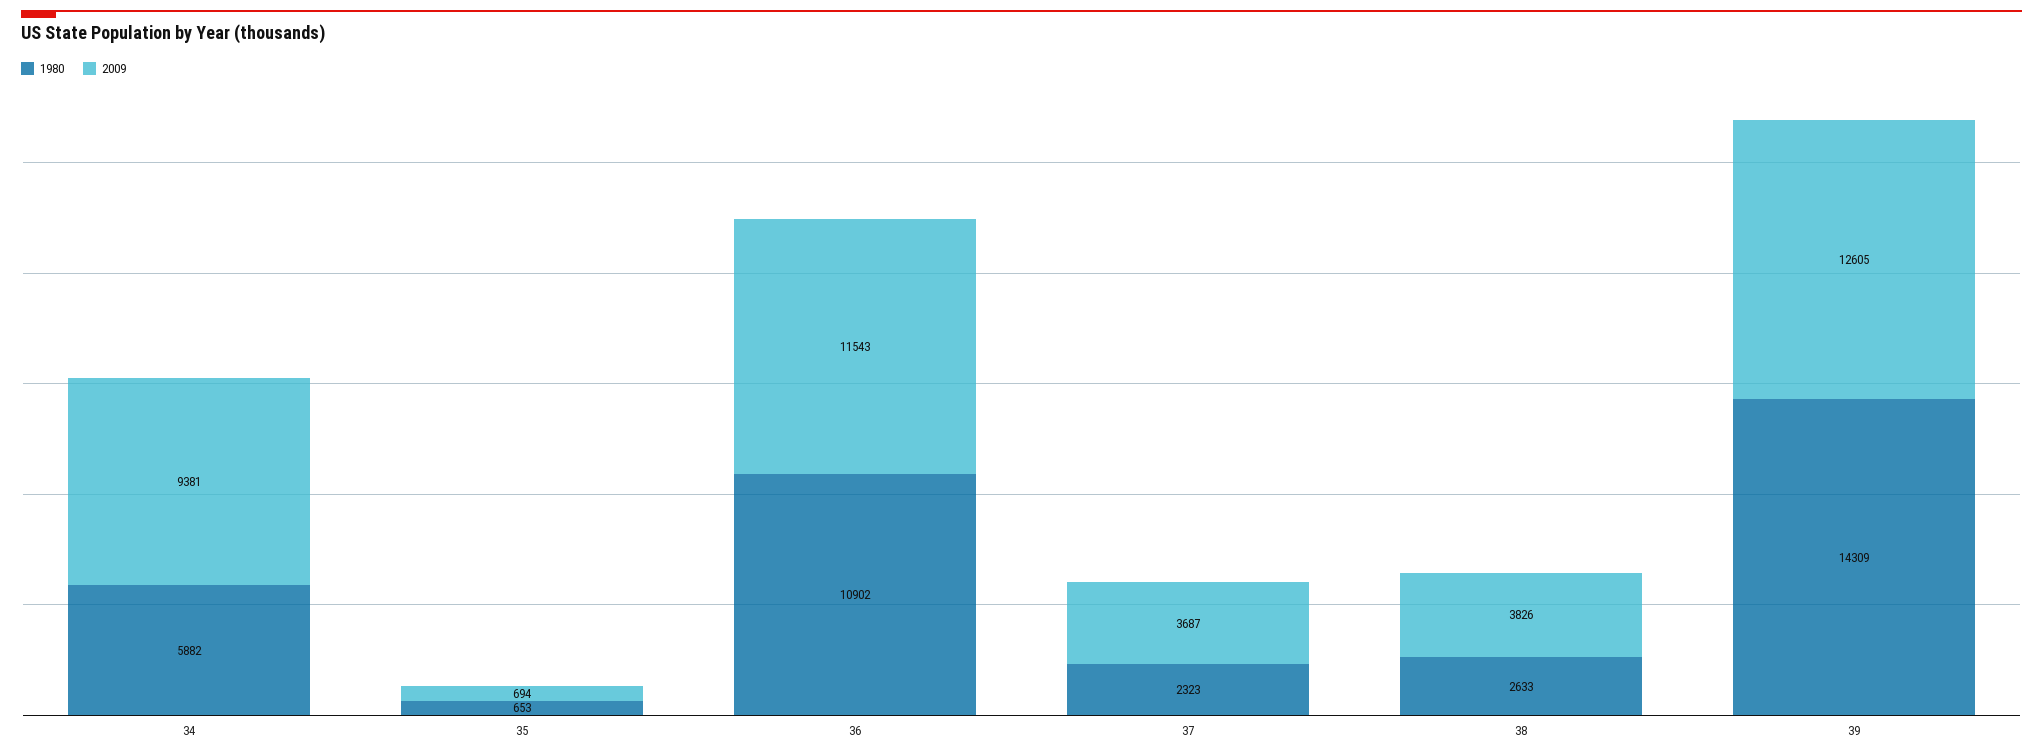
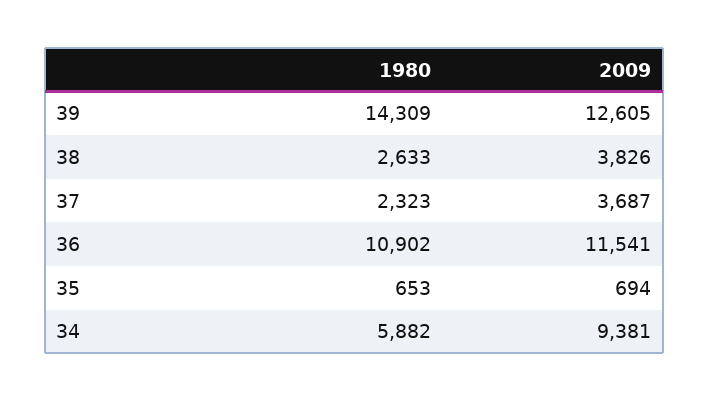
2009, 36: 11543 -> 11541

